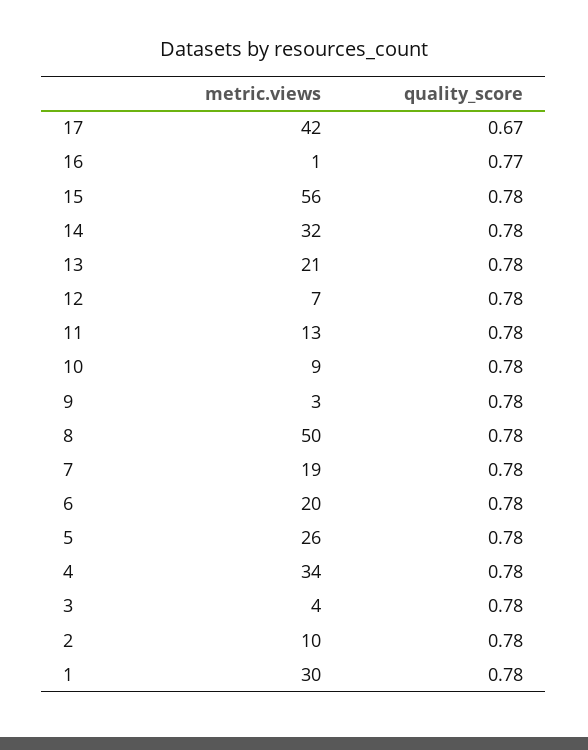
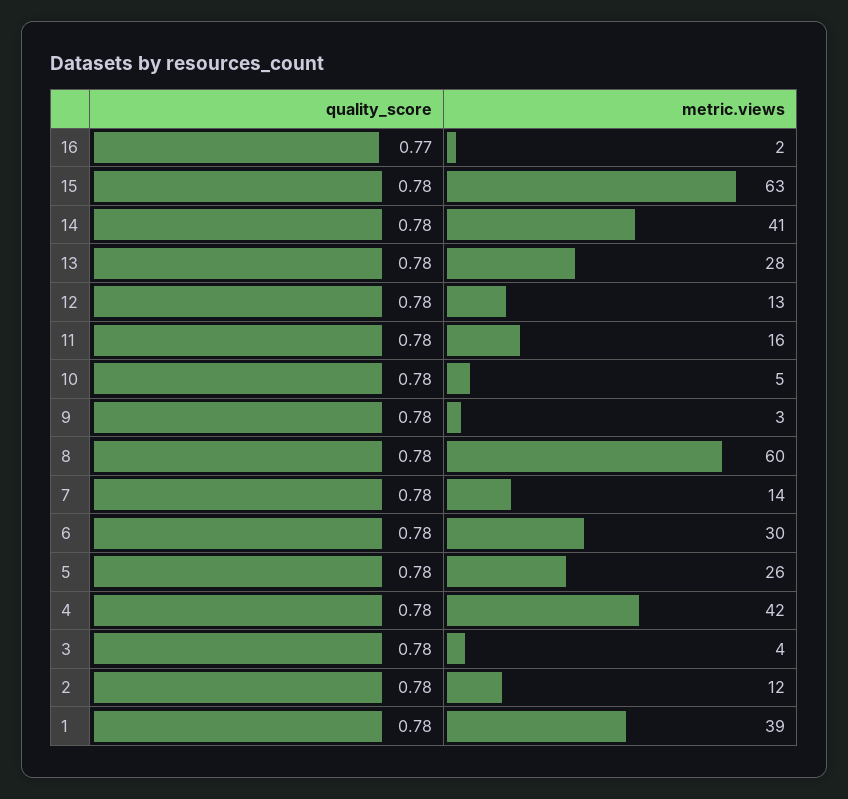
metric.views, 17: 42 -> none
quality_score, 17: 0.67 -> none
metric.views, 16: 1 -> 2
metric.views, 15: 56 -> 63
metric.views, 14: 32 -> 41
metric.views, 13: 21 -> 28
metric.views, 12: 7 -> 13
metric.views, 11: 13 -> 16
metric.views, 10: 9 -> 5
metric.views, 8: 50 -> 60
metric.views, 7: 19 -> 14
metric.views, 6: 20 -> 30
metric.views, 4: 34 -> 42
metric.views, 2: 10 -> 12
metric.views, 1: 30 -> 39

